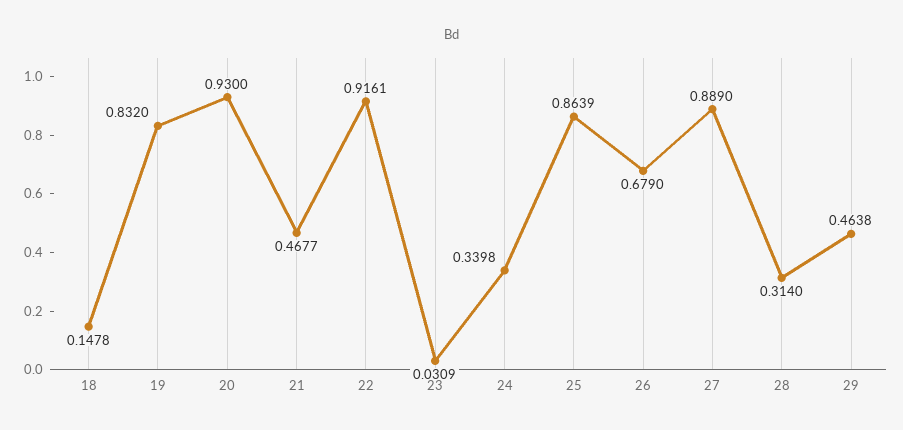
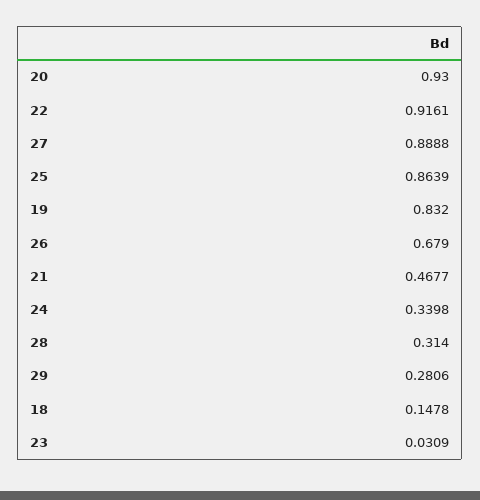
27: 0.889 -> 0.8888
29: 0.4638 -> 0.2806

